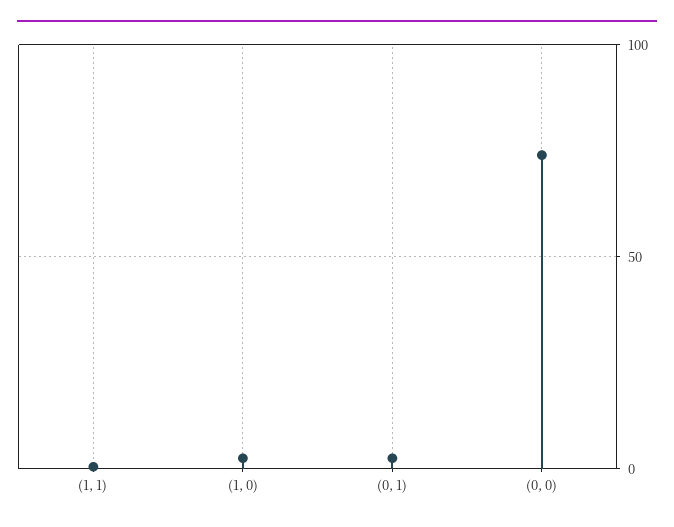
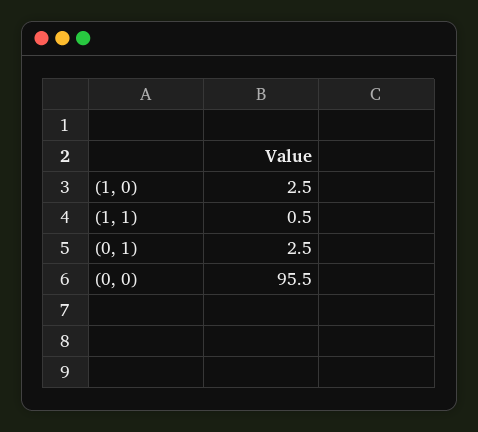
(0, 0): 75 -> 95.5

